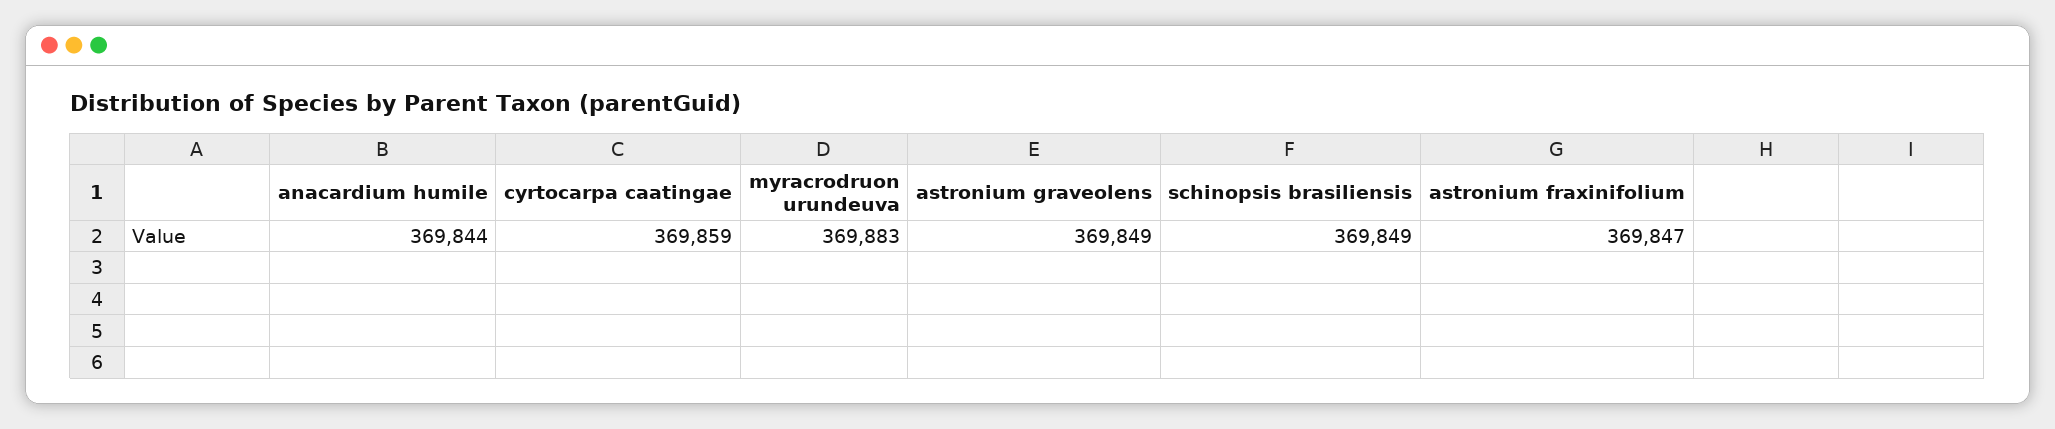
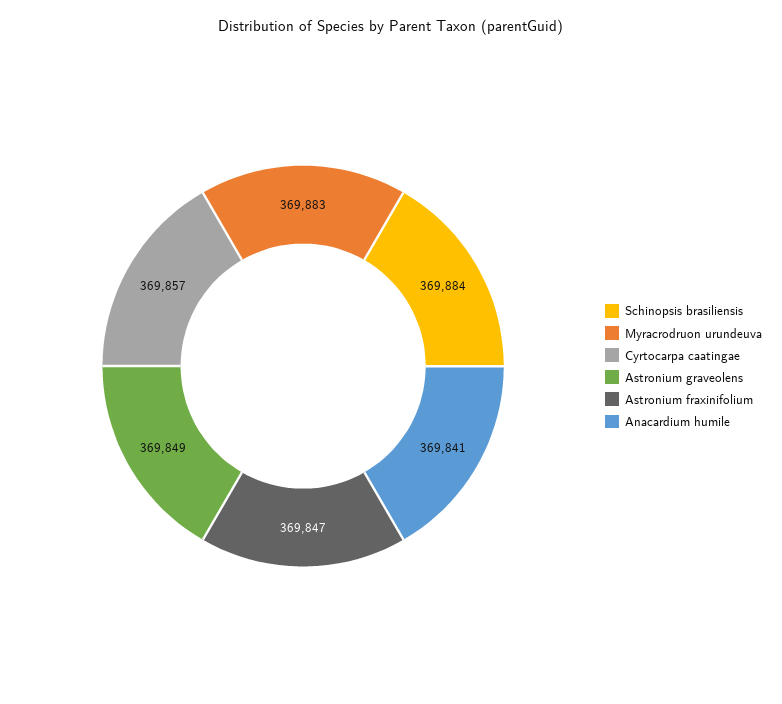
anacardium humile: 369844 -> 369841
cyrtocarpa caatingae: 369859 -> 369857
schinopsis brasiliensis: 369849 -> 369884

